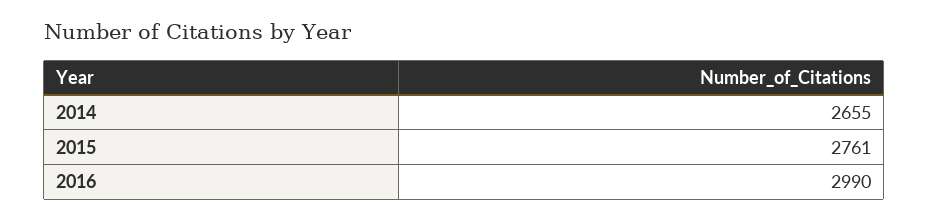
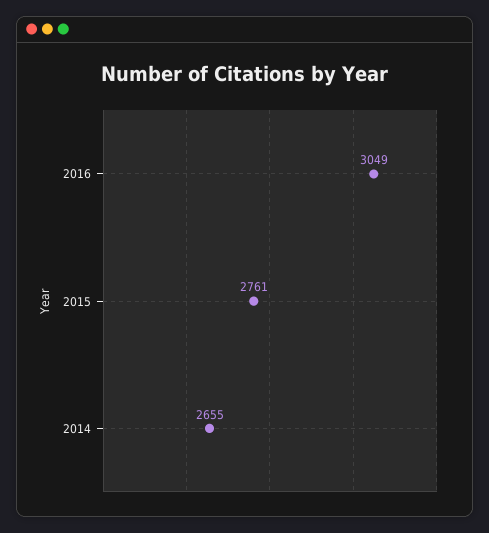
2016: 2990 -> 3049

